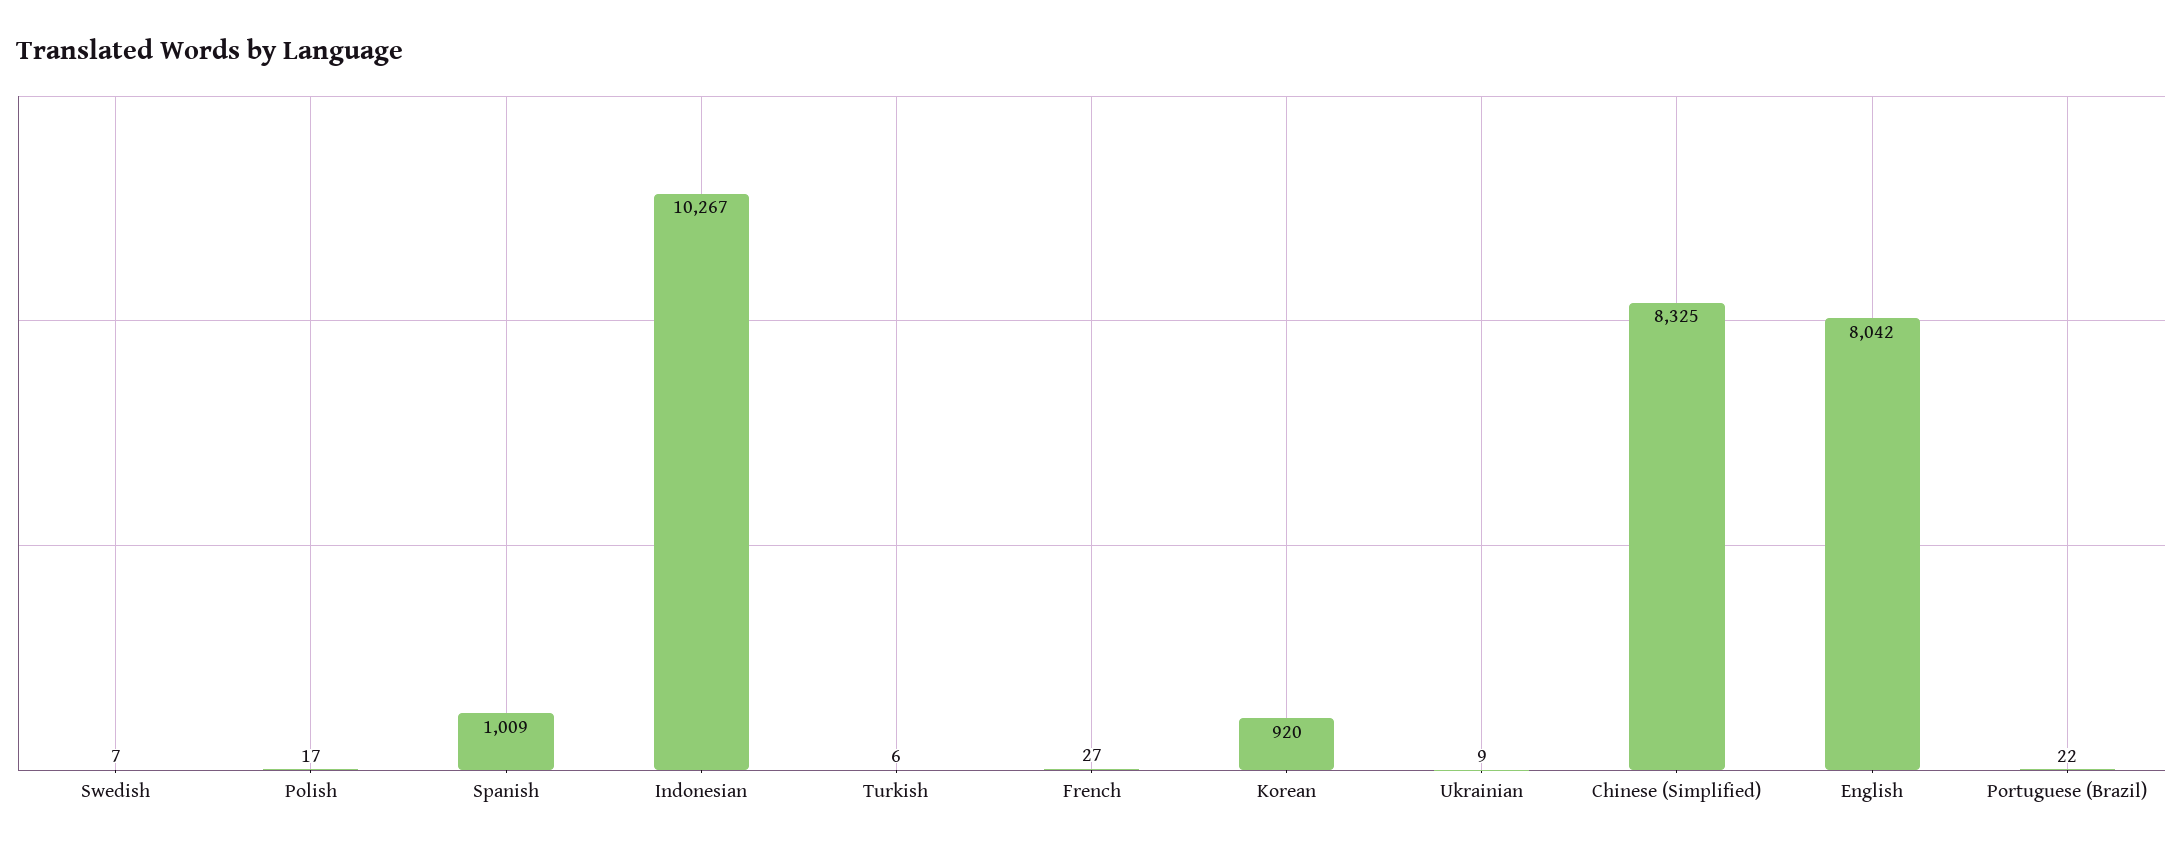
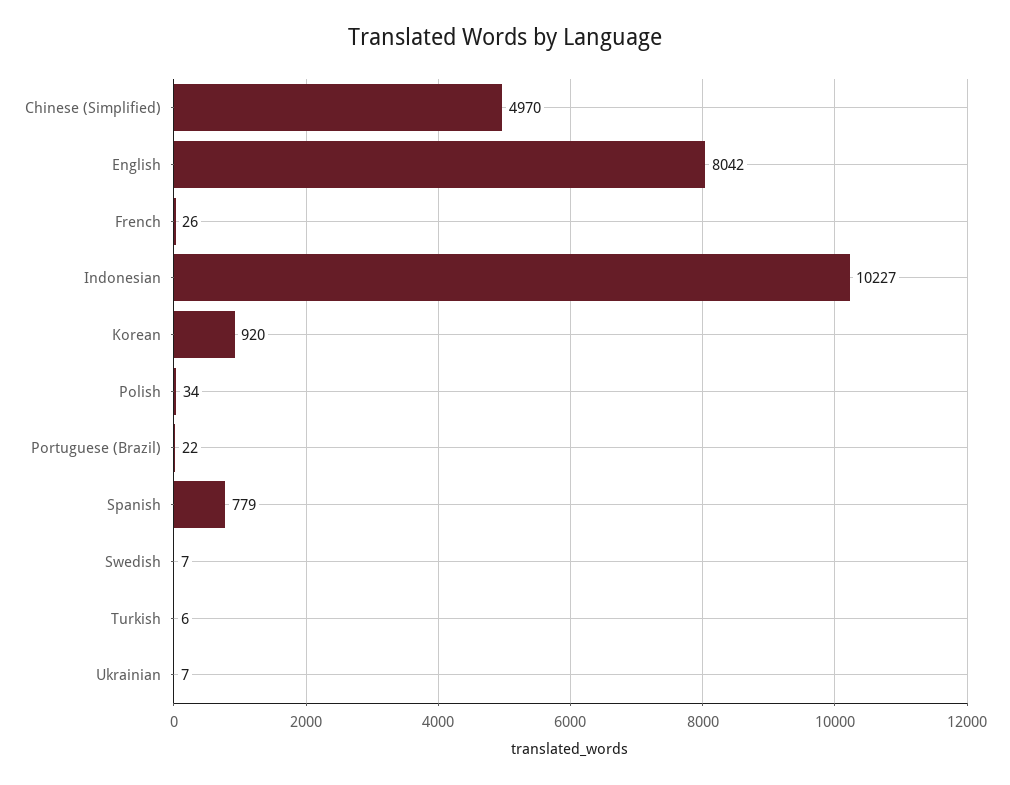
Polish: 17 -> 34
Spanish: 1009 -> 779
Indonesian: 10267 -> 10227
French: 27 -> 26
Ukrainian: 9 -> 7
Chinese (Simplified): 8325 -> 4970

